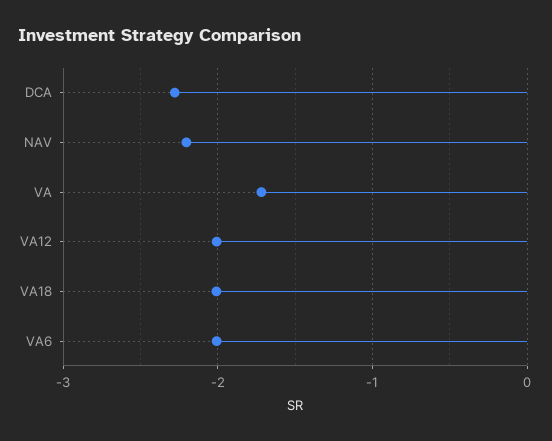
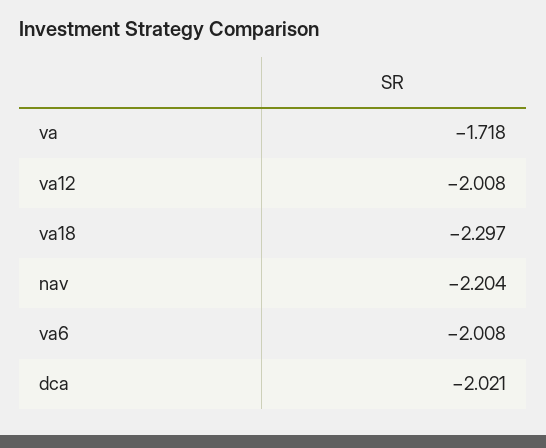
DCA: -2.3 -> -2.021
VA18: -2 -> -2.297

